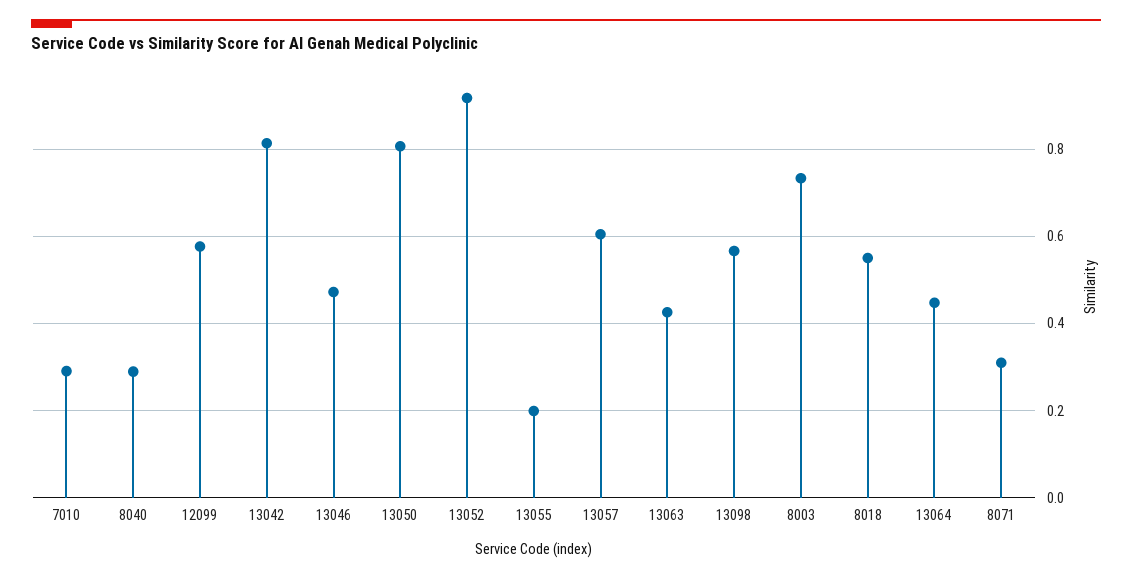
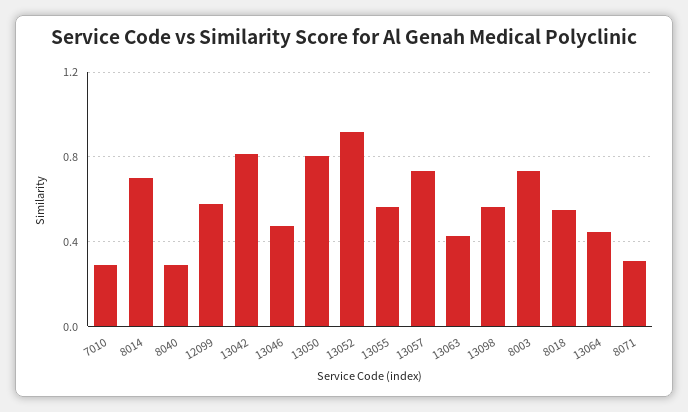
13055: 0.2 -> 0.55
13057: 0.6 -> 0.75
8014: none -> 0.7

